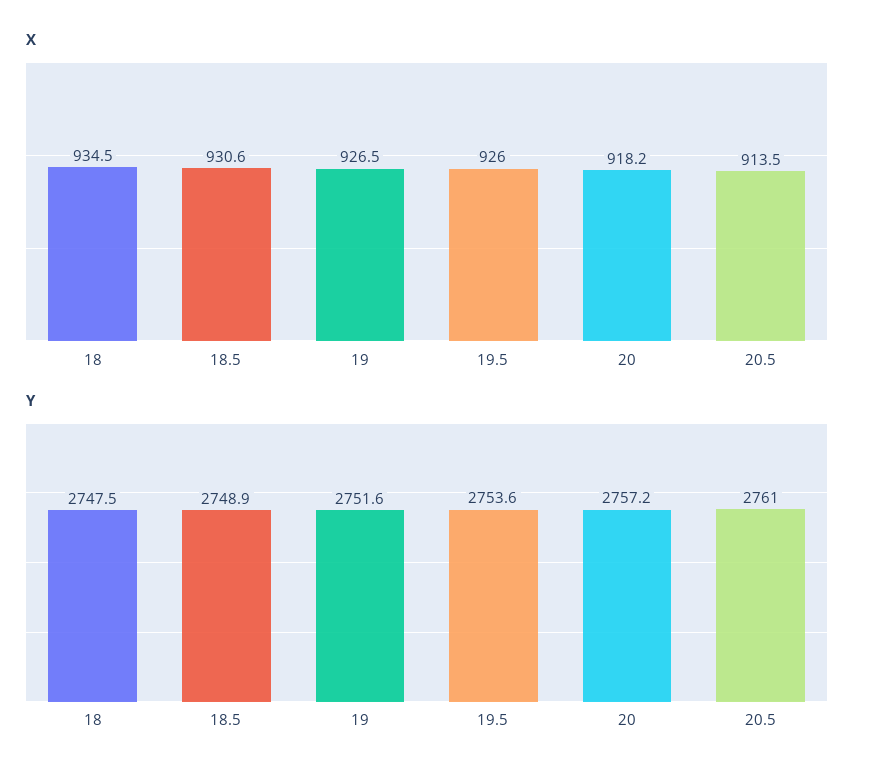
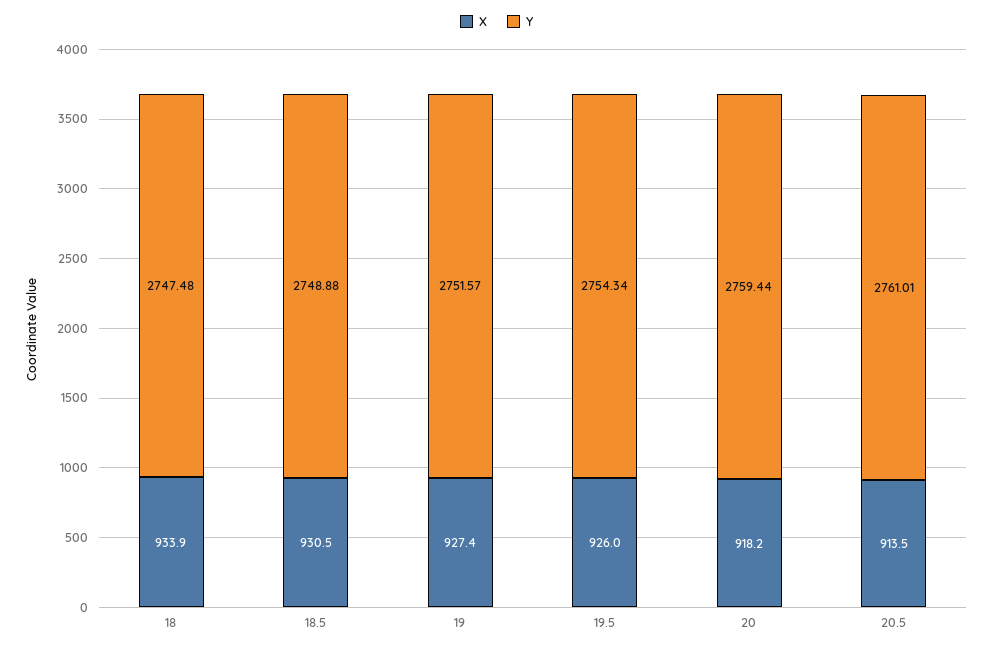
X, 18: 934.5 -> 933.9
X, 18.5: 930.6 -> 930.5
X, 19: 926.5 -> 927.4
Y, 19.5: 2753.6 -> 2754.34
Y, 20: 2757.2 -> 2759.44

